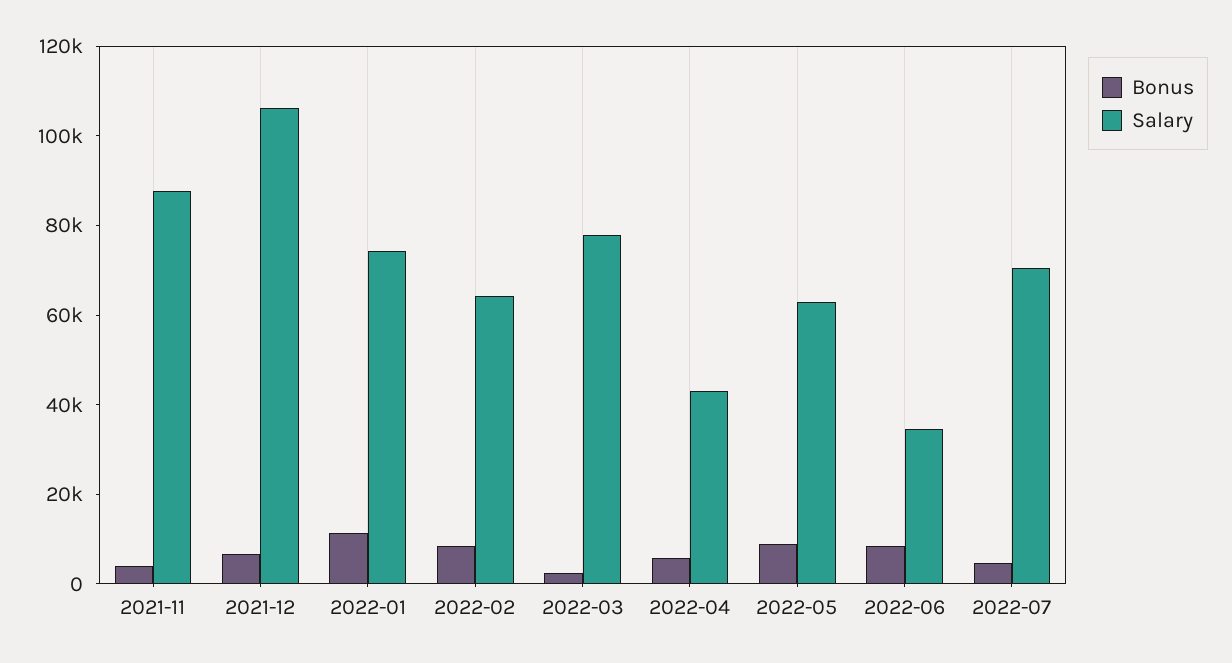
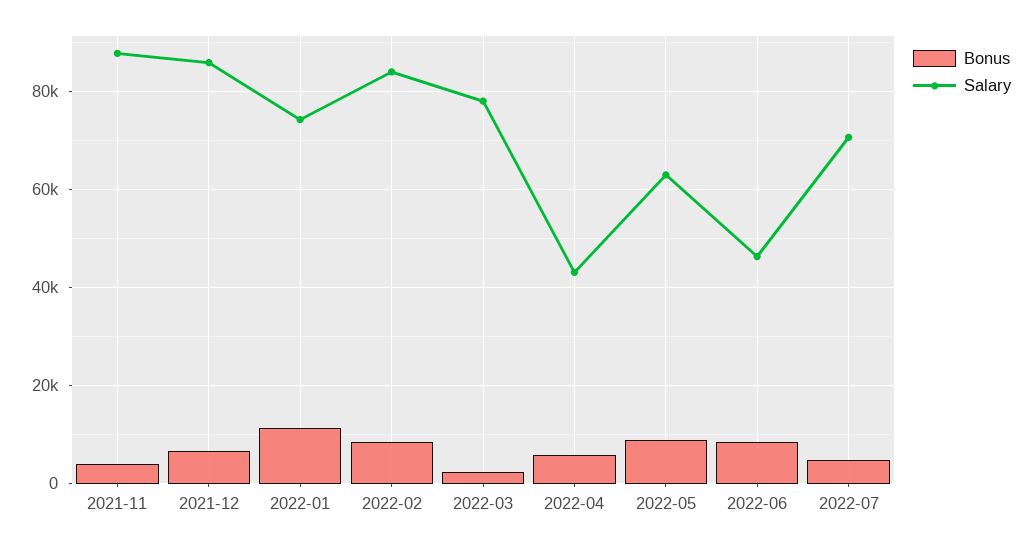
Salary, 2021-12: 105000 -> 86000
Salary, 2022-02: 65000 -> 84000
Salary, 2022-06: 35000 -> 46000

